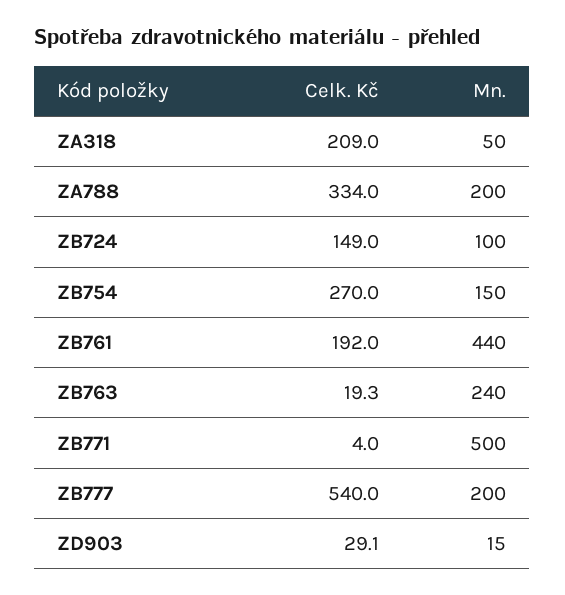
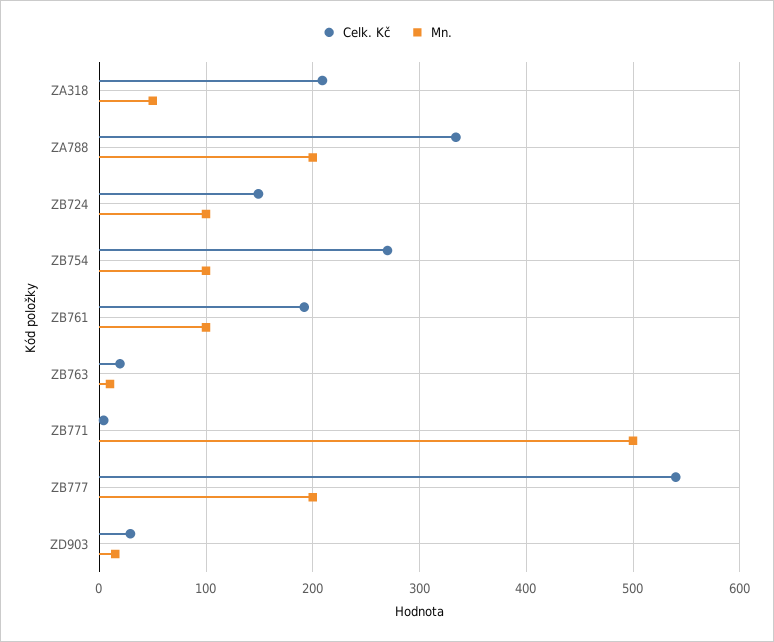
Mn., ZB754: 150 -> 100
Mn., ZB761: 440 -> 100
Mn., ZB763: 240 -> 10

